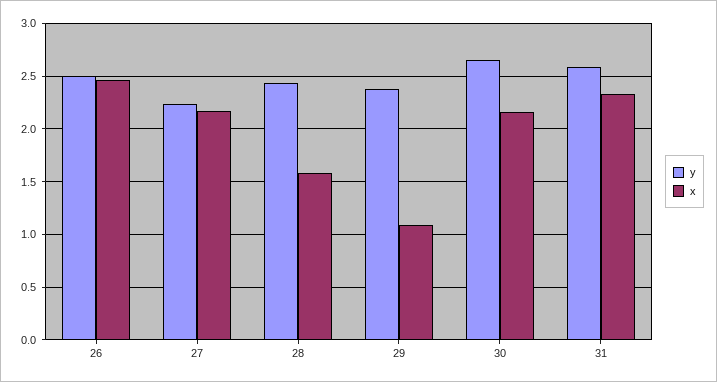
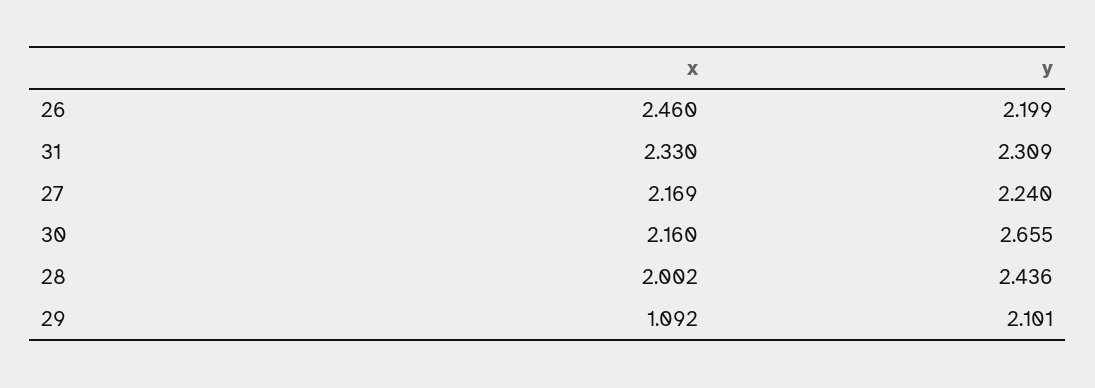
y, 26: 2.5 -> 2.199
x, 28: 1.6 -> 2.002
y, 29: 2.4 -> 2.101
y, 31: 2.6 -> 2.309

